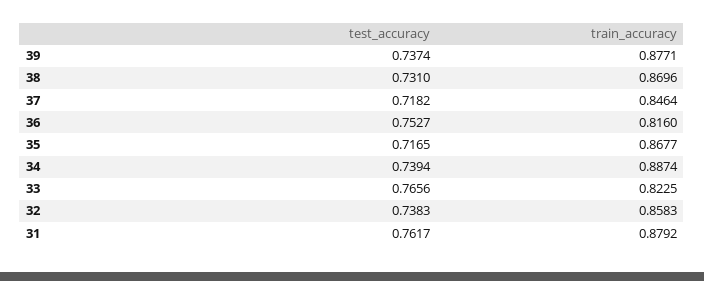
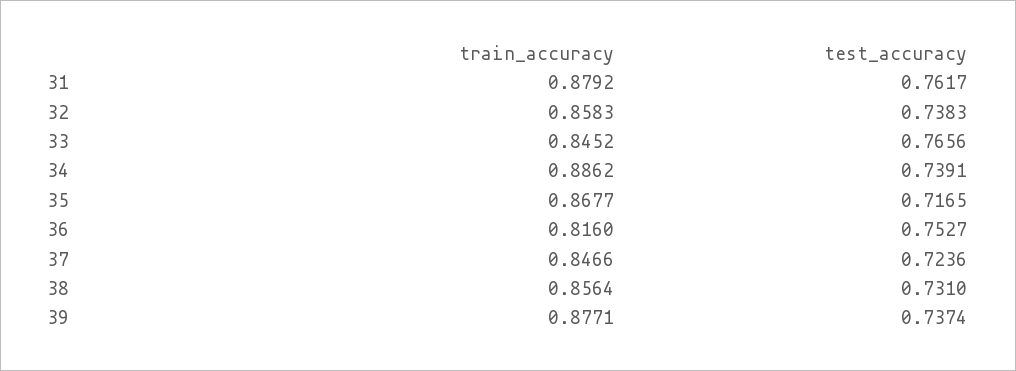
train_accuracy, 38: 0.8696 -> 0.8564
test_accuracy, 37: 0.7182 -> 0.7236
train_accuracy, 37: 0.8464 -> 0.8466
test_accuracy, 34: 0.7394 -> 0.7391
train_accuracy, 34: 0.8874 -> 0.8862
train_accuracy, 33: 0.8225 -> 0.8452

